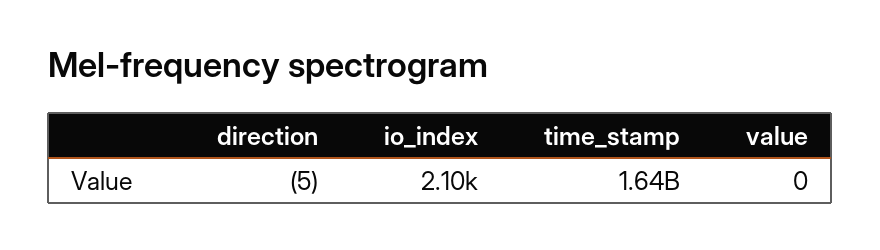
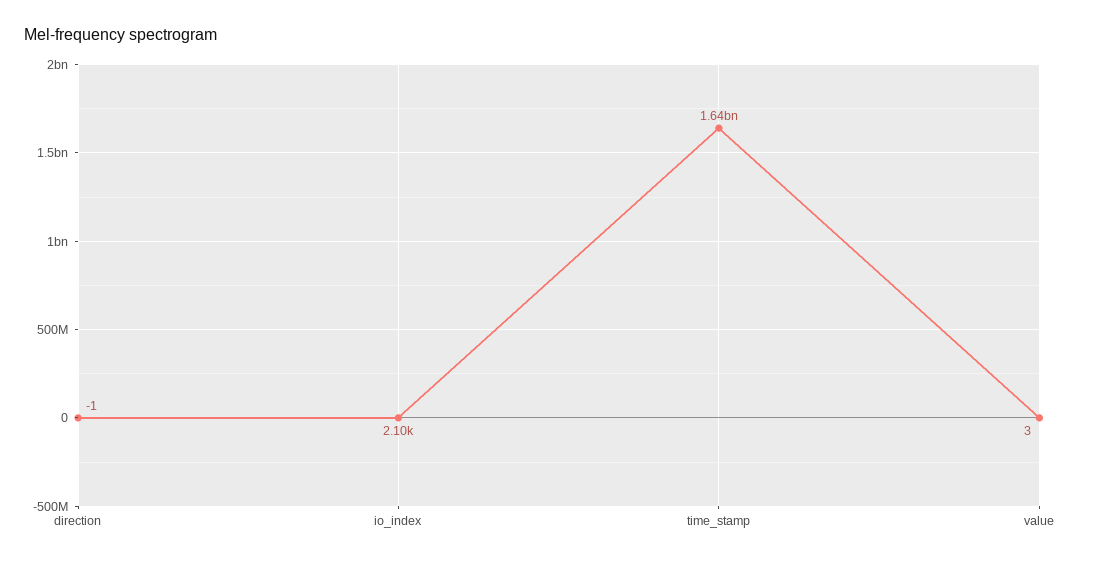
direction: -5 -> -1
value: 0 -> 3

